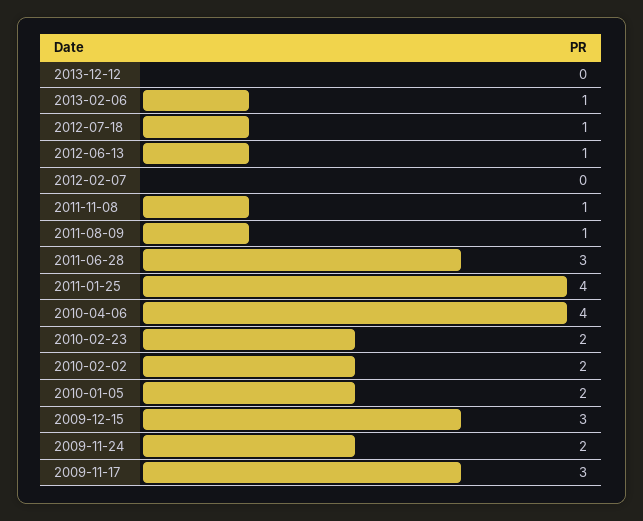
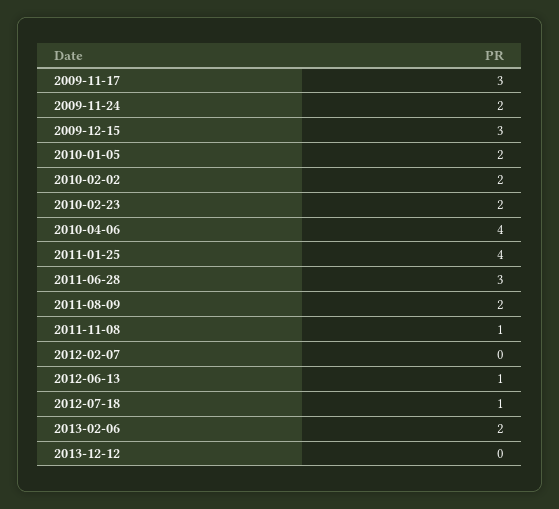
2013-02-06: 1 -> 2
2011-08-09: 1 -> 2

